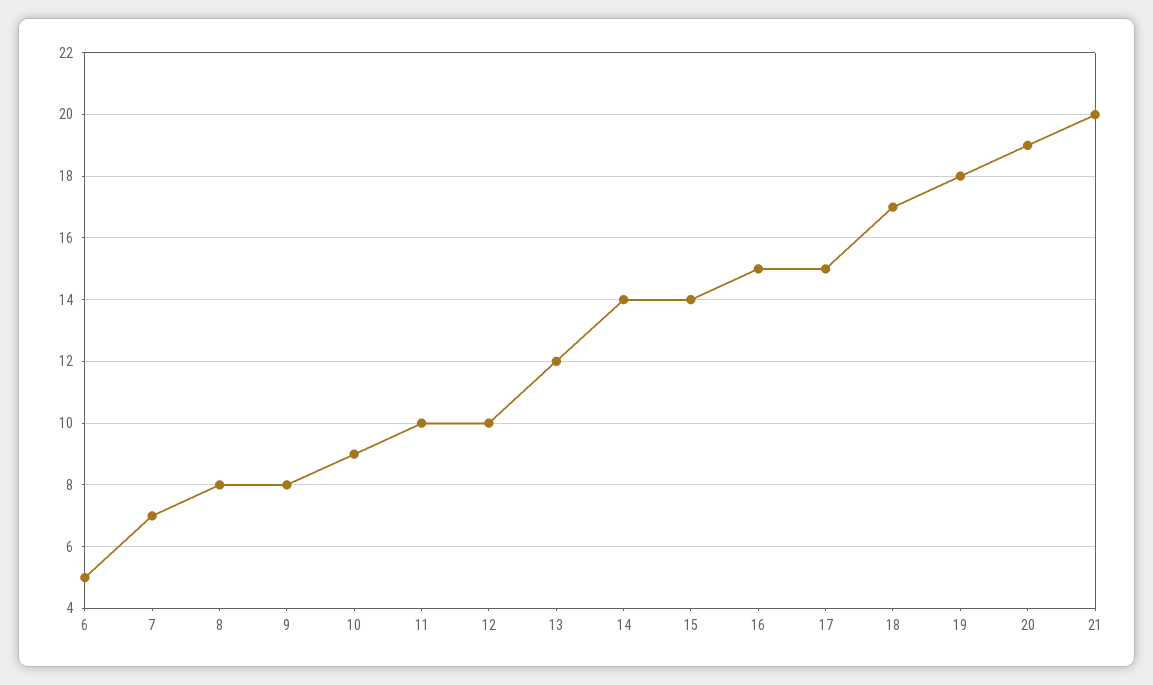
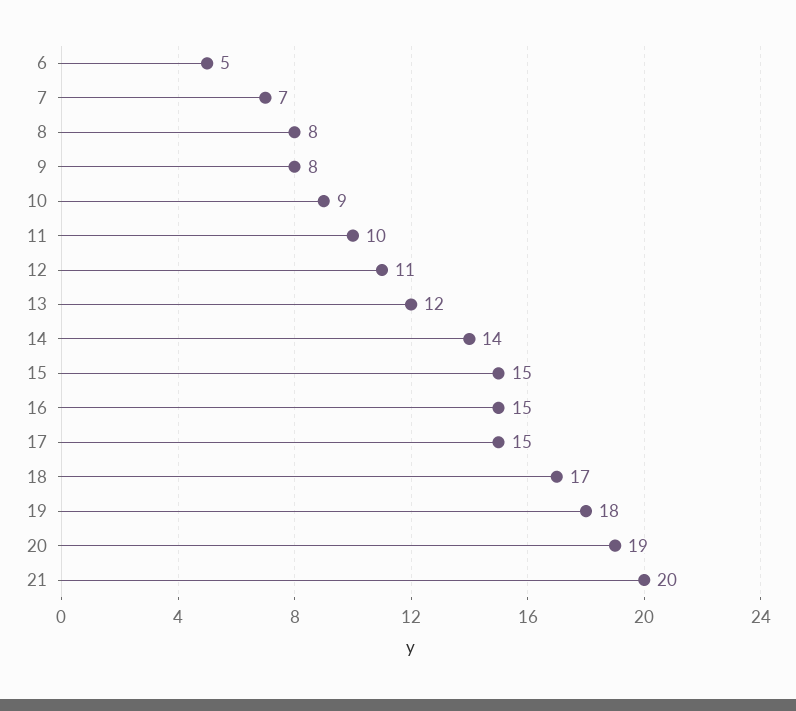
12: 10 -> 11
15: 14 -> 15

